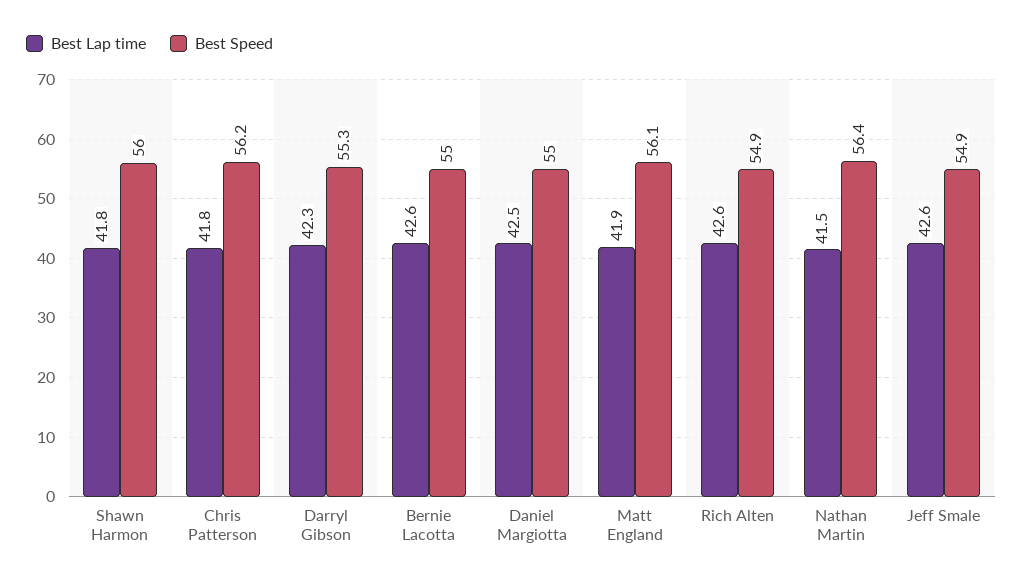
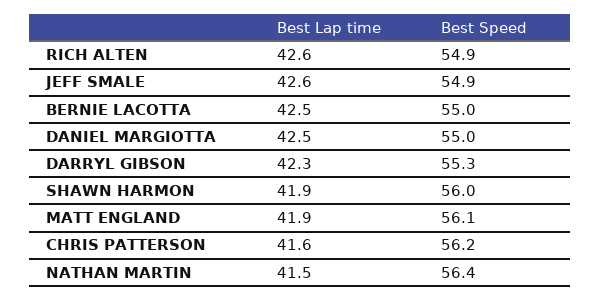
Best Lap time, Shawn Harmon: 41.8 -> 41.9
Best Lap time, Chris Patterson: 41.8 -> 41.6
Best Lap time, Bernie Lacotta: 42.6 -> 42.5

